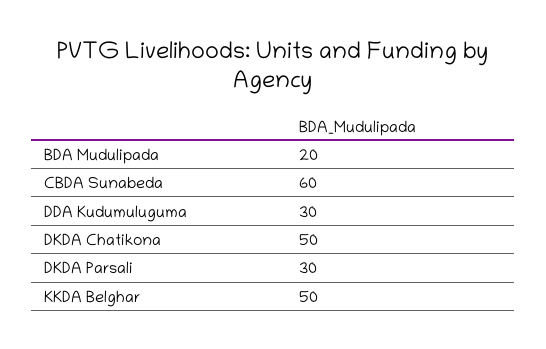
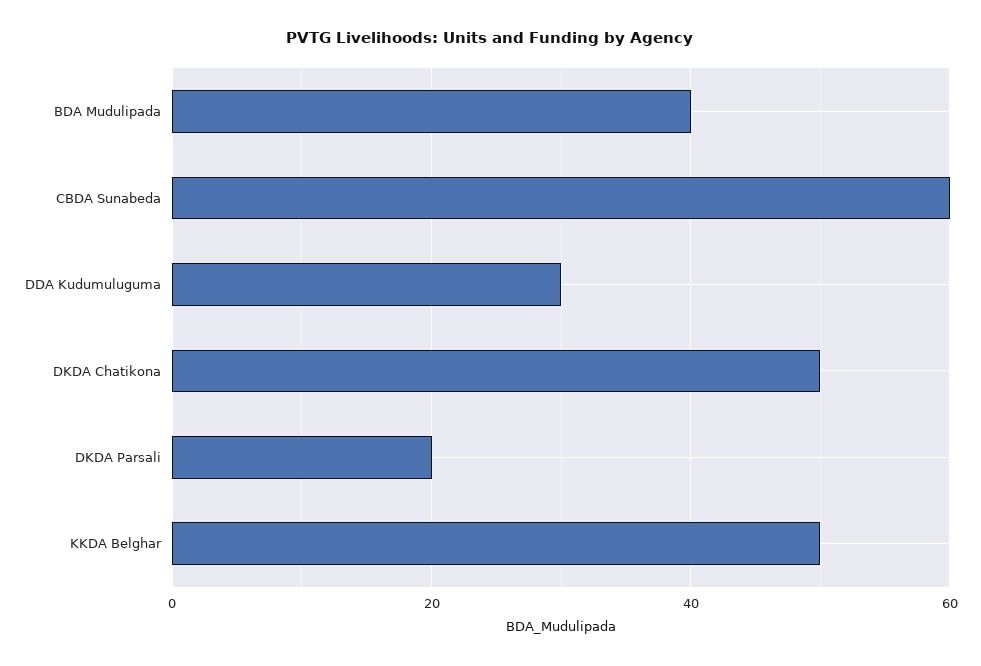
BDA Mudulipada: 20 -> 40
DKDA Parsali: 30 -> 20

